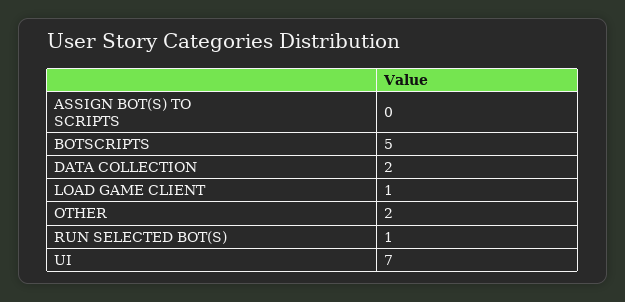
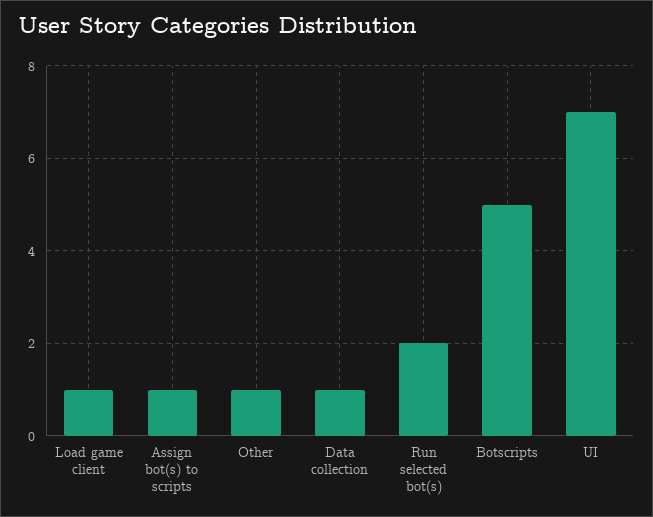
ASSIGN BOT(S) TO SCRIPTS: 0 -> 1
DATA COLLECTION: 2 -> 1
OTHER: 2 -> 1
RUN SELECTED BOT(S): 1 -> 2

